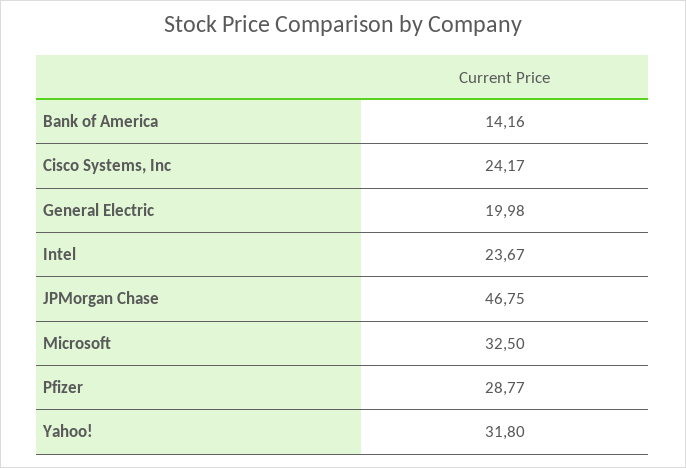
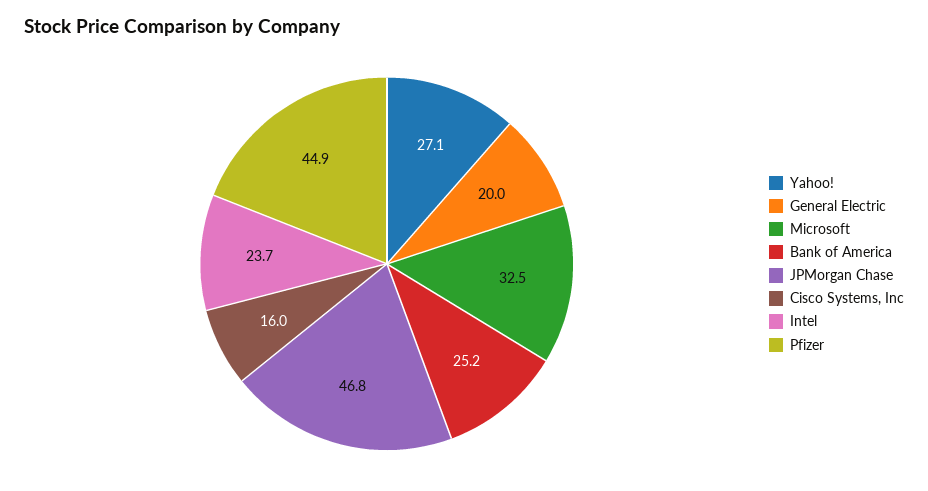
Bank of America: 14.16 -> 25.2
Cisco Systems, Inc: 24.17 -> 16
Pfizer: 28.77 -> 44.9
Yahoo!: 31.8 -> 27.1

